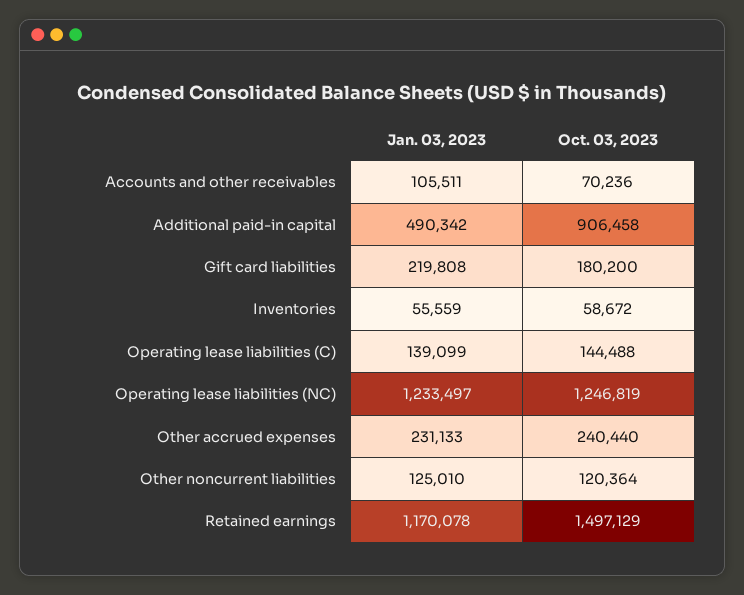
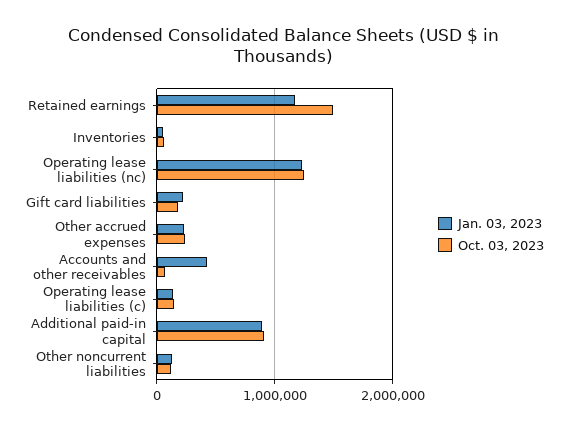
Jan. 03, 2023, Accounts and other receivables: 105511 -> 400000
Jan. 03, 2023, Additional paid-in capital: 490342 -> 900000

